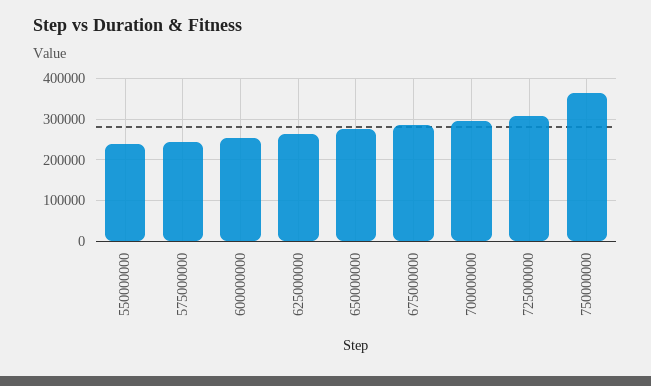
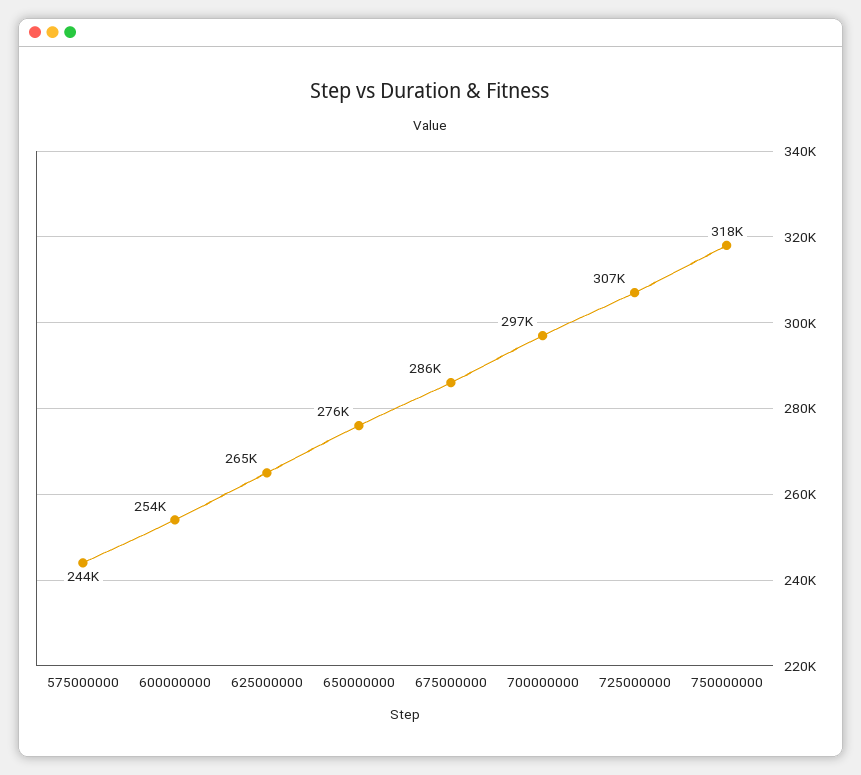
550000000: 240000 -> none
750000000: 360000 -> 318000

